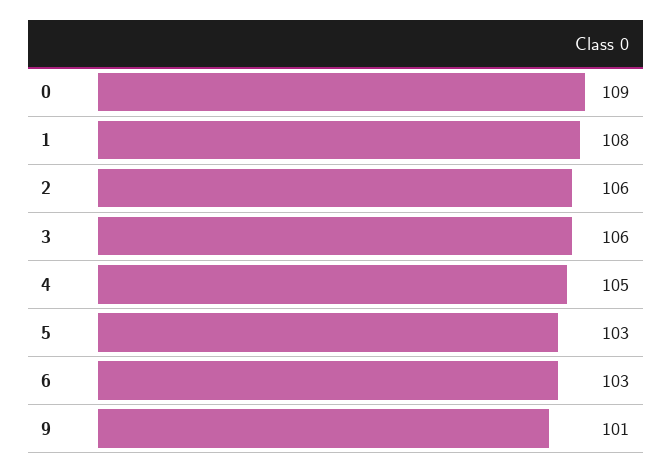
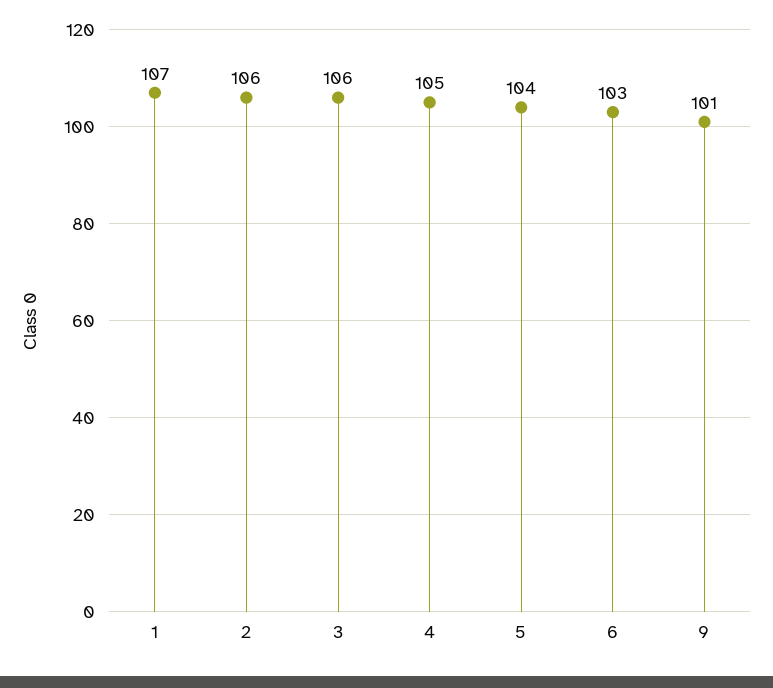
0: 109 -> none
1: 108 -> 107
5: 103 -> 104

